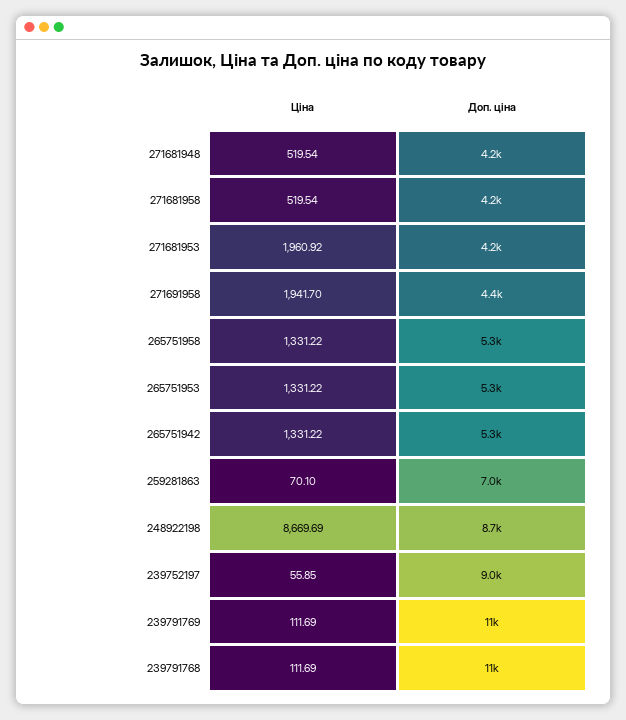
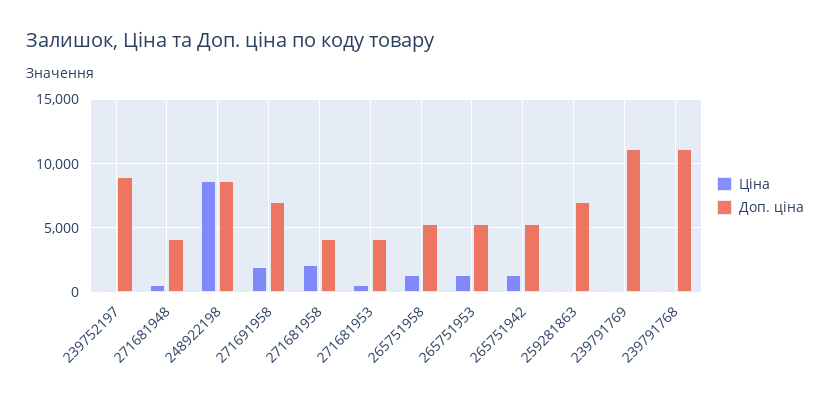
Ціна, 271681958: 519.54 -> 2000
Ціна, 271681953: 1960.92 -> 500
Доп. ціна, 271691958: 4400 -> 7000

